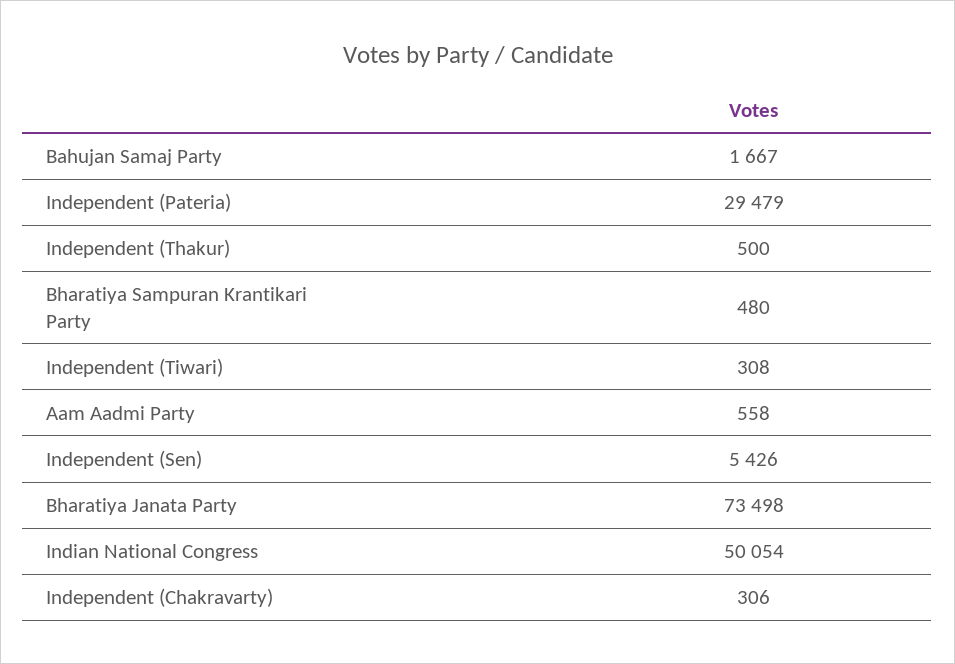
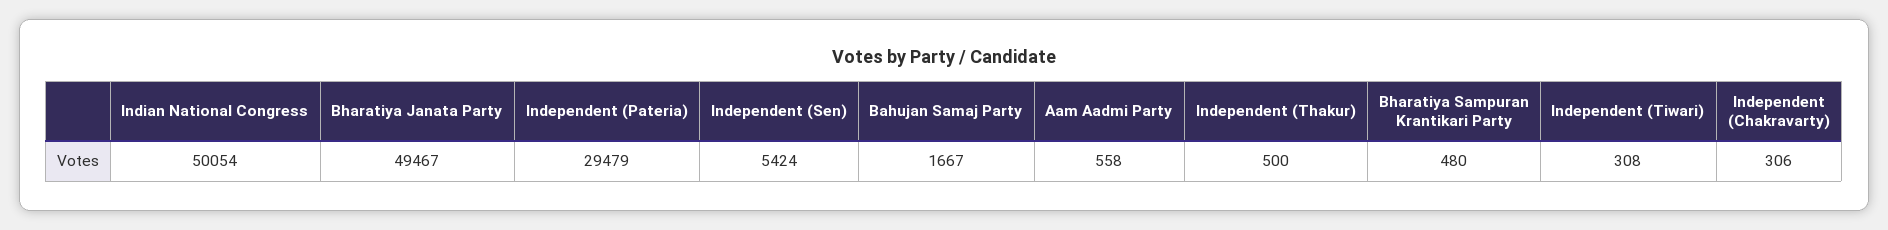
Independent (Sen): 5426 -> 5424
Bharatiya Janata Party: 73498 -> 49467

